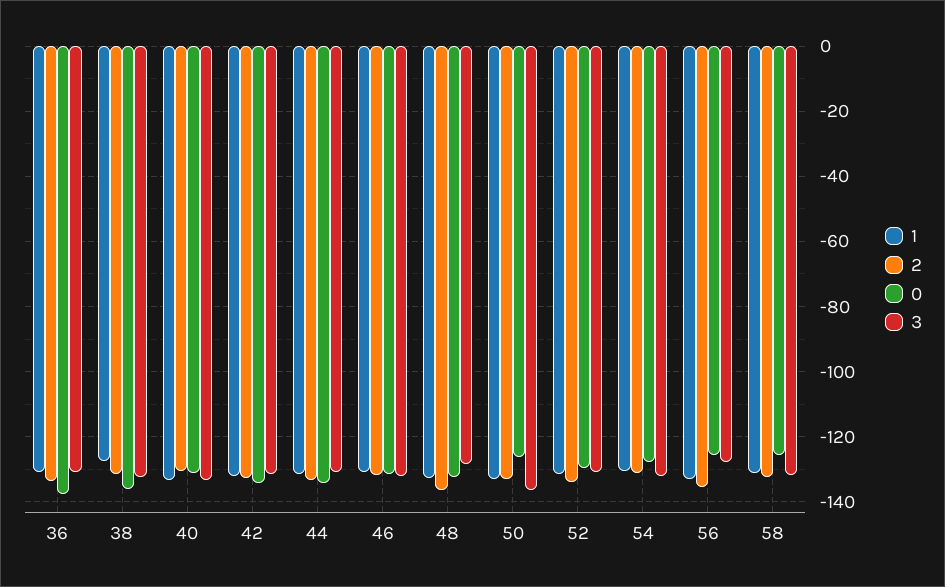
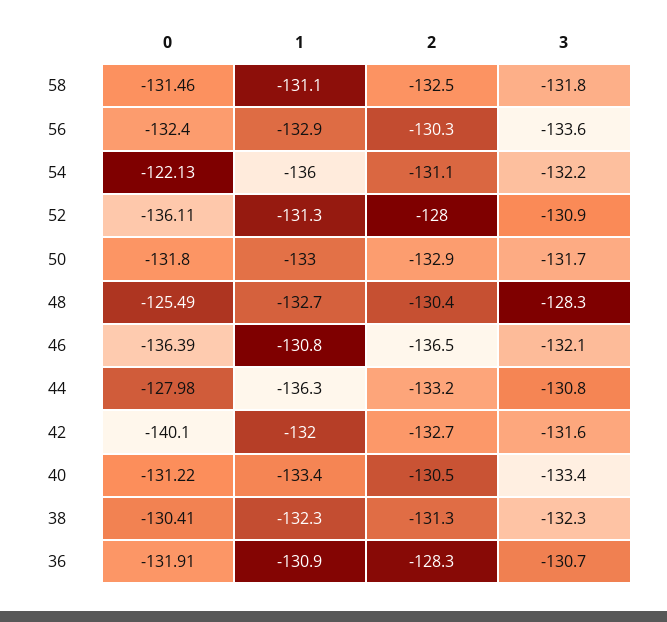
2, 36: -134 -> -128.3
0, 36: -138 -> -131.91
1, 38: -128 -> -132.3
0, 38: -136 -> -130.41
0, 42: -134 -> -140.1
1, 44: -132 -> -136.3
0, 44: -134 -> -127.98
2, 46: -132 -> -136.5
0, 46: -132 -> -136.39
2, 48: -136 -> -130.4
0, 48: -132 -> -125.49
0, 50: -126 -> -131.8
3, 50: -136 -> -131.7
2, 52: -134 -> -128
0, 52: -130 -> -136.11
1, 54: -130 -> -136
0, 54: -128 -> -122.13
2, 56: -136 -> -130.3
0, 56: -126 -> -132.4
3, 56: -128 -> -133.6
0, 58: -126 -> -131.46

